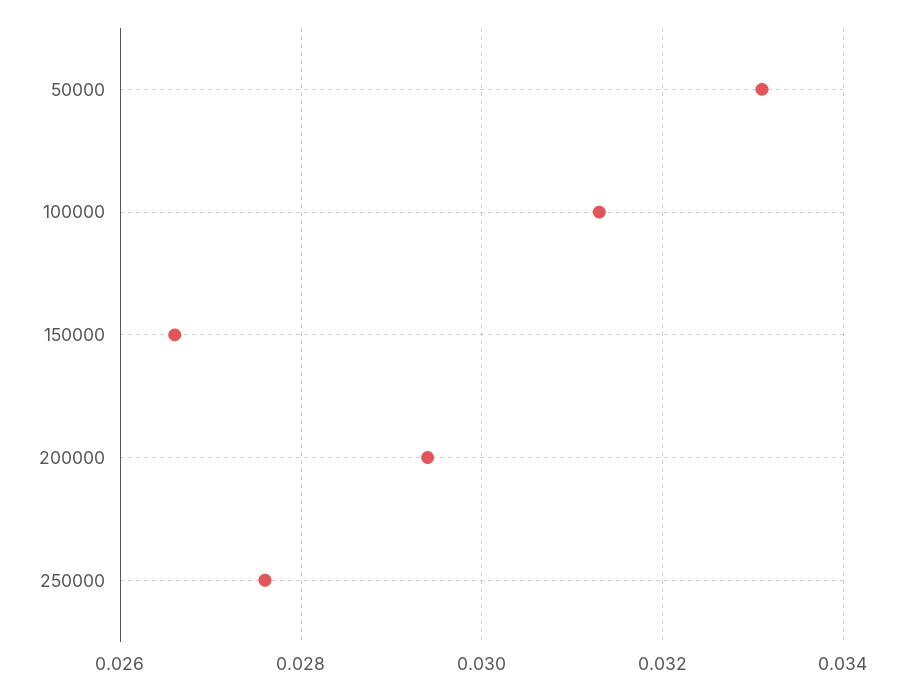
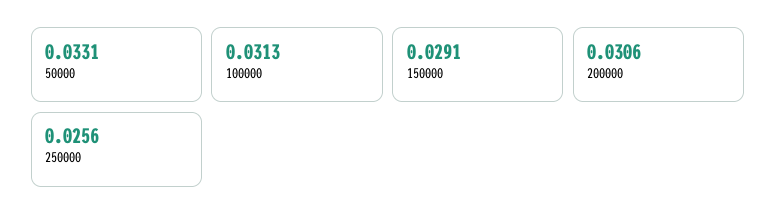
150000: 0.0265 -> 0.0291
200000: 0.0295 -> 0.0306
250000: 0.0275 -> 0.0256

